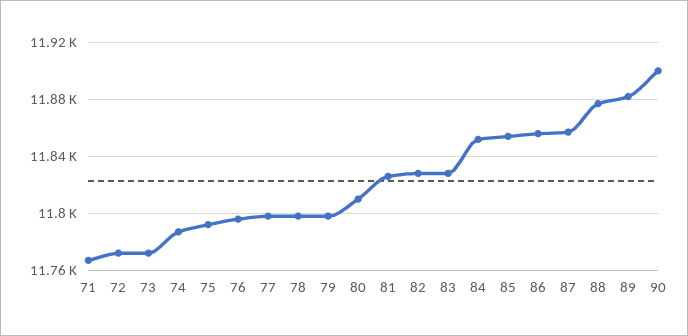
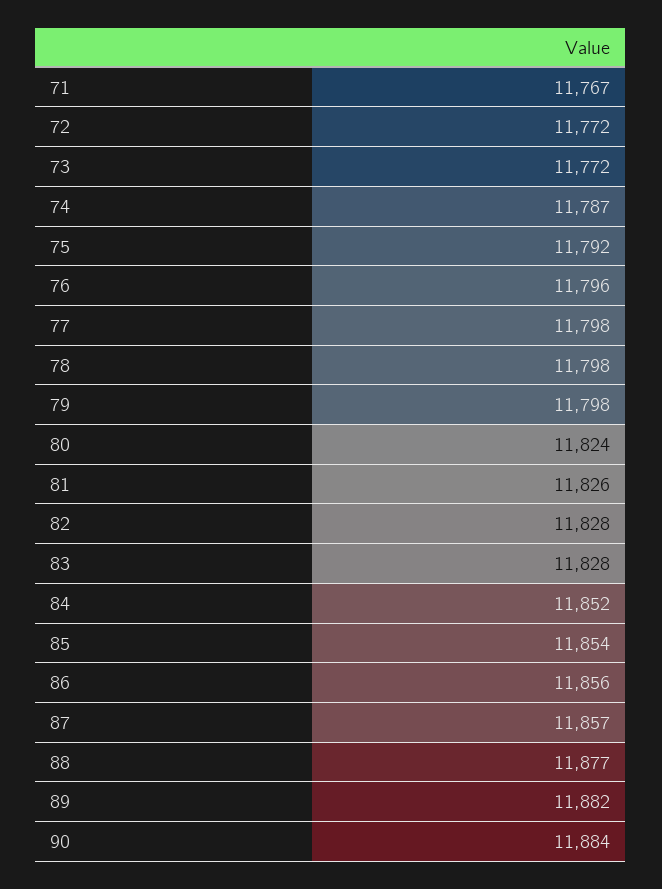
80: 11810 -> 11824
90: 11900 -> 11884

